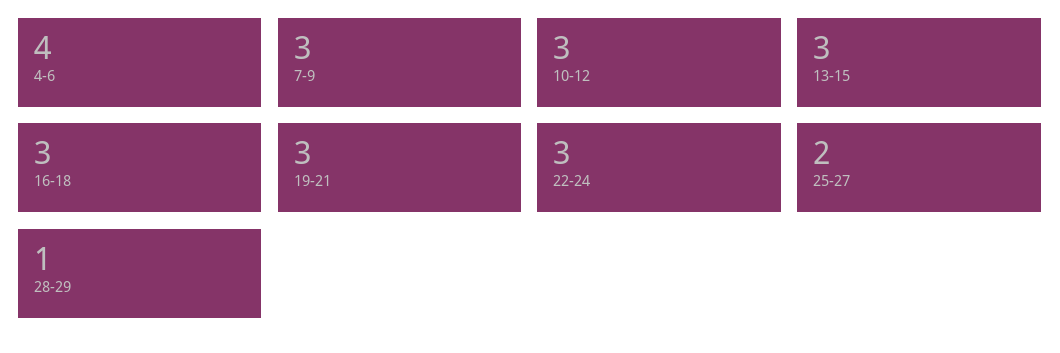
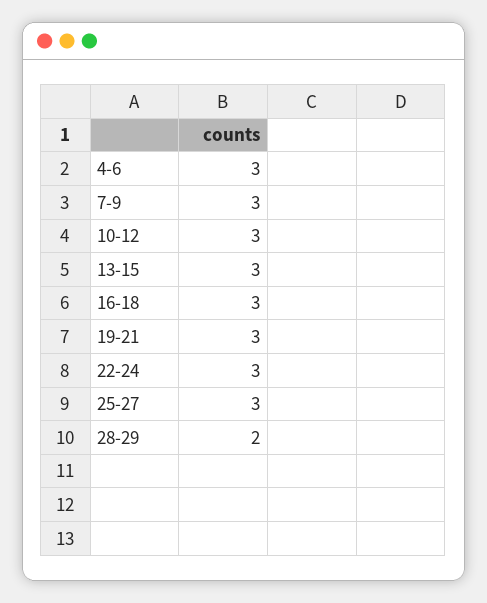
4-6: 4 -> 3
25-27: 2 -> 3
28-29: 1 -> 2

